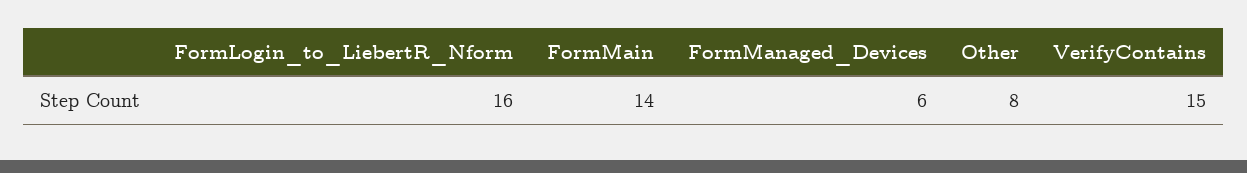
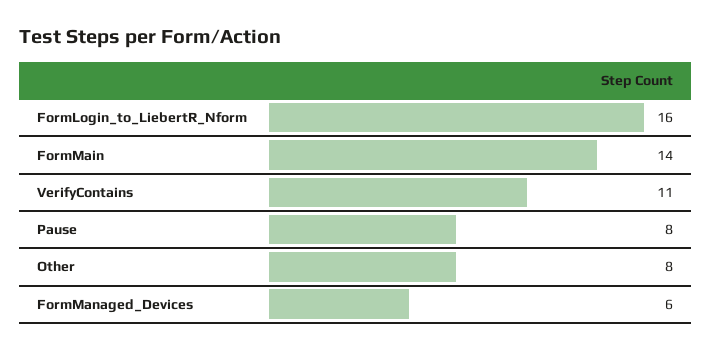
VerifyContains: 15 -> 11
Pause: none -> 8

